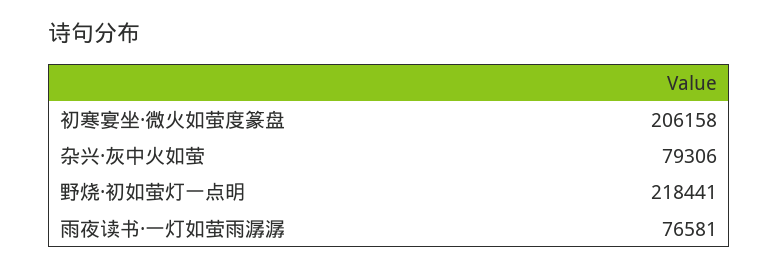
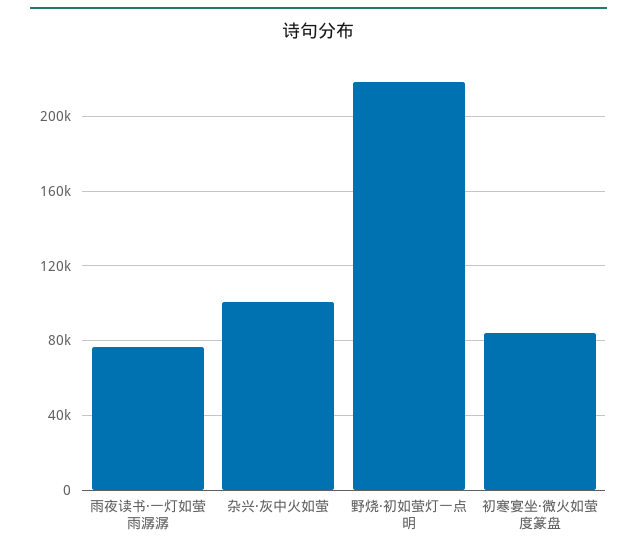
初寒宴坐·微火如萤度篆盘: 206158 -> 85000
杂兴·灰中火如萤: 79306 -> 100000

